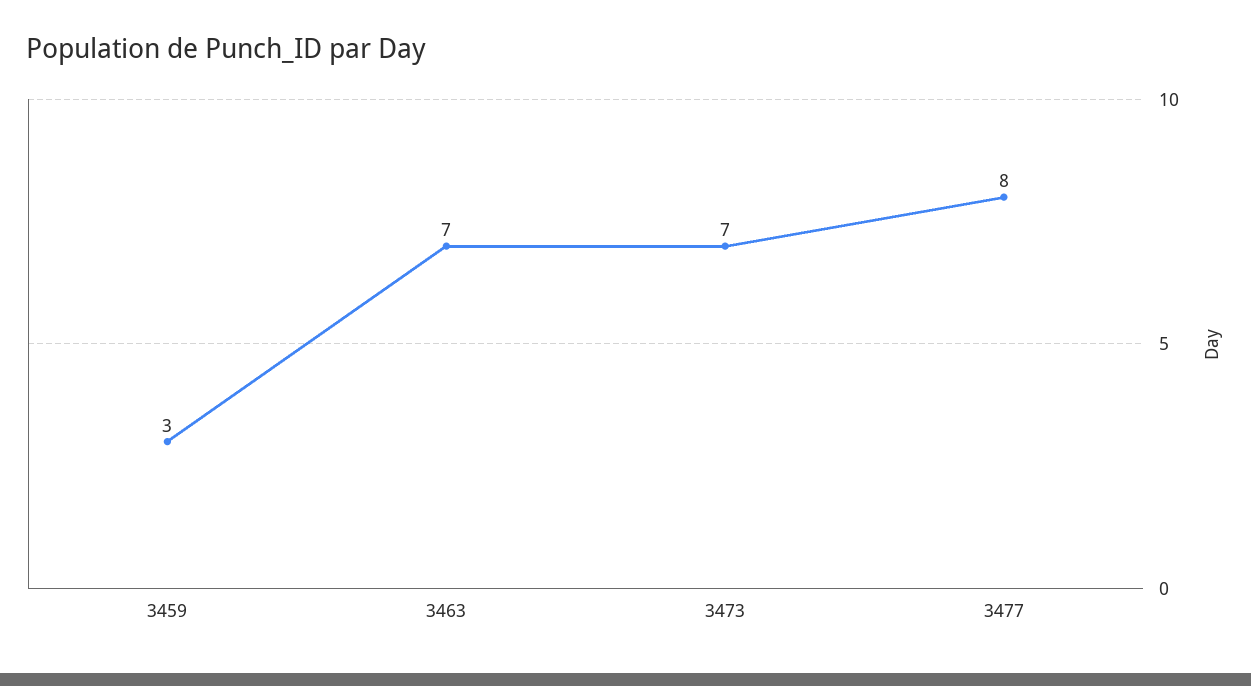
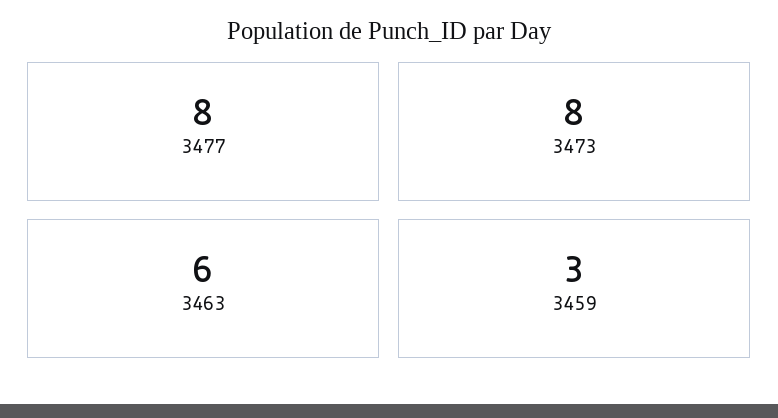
3463: 7 -> 6
3473: 7 -> 8

